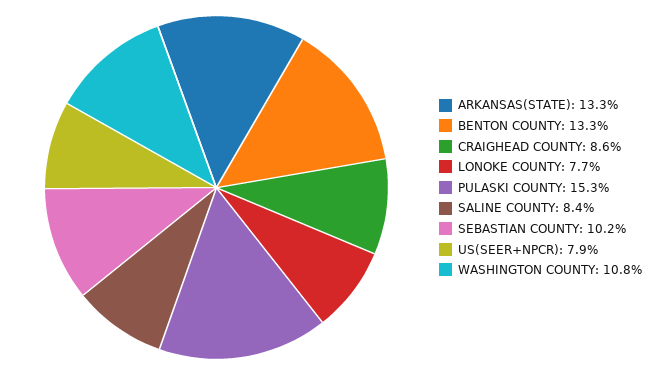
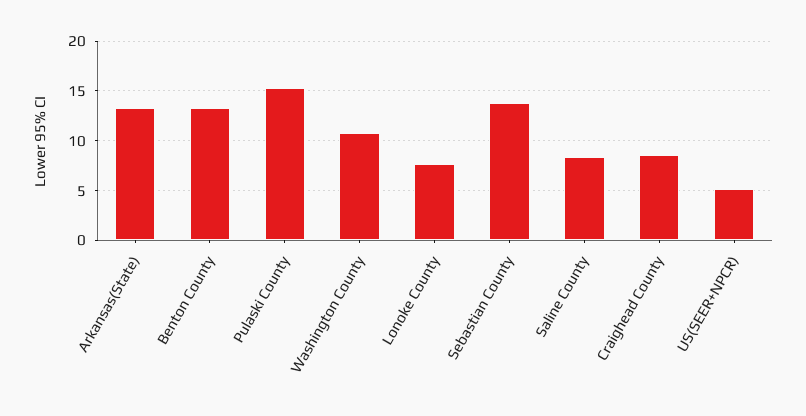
SEBASTIAN COUNTY: 10.2 -> 14
US(SEER+NPCR): 7.9 -> 5

